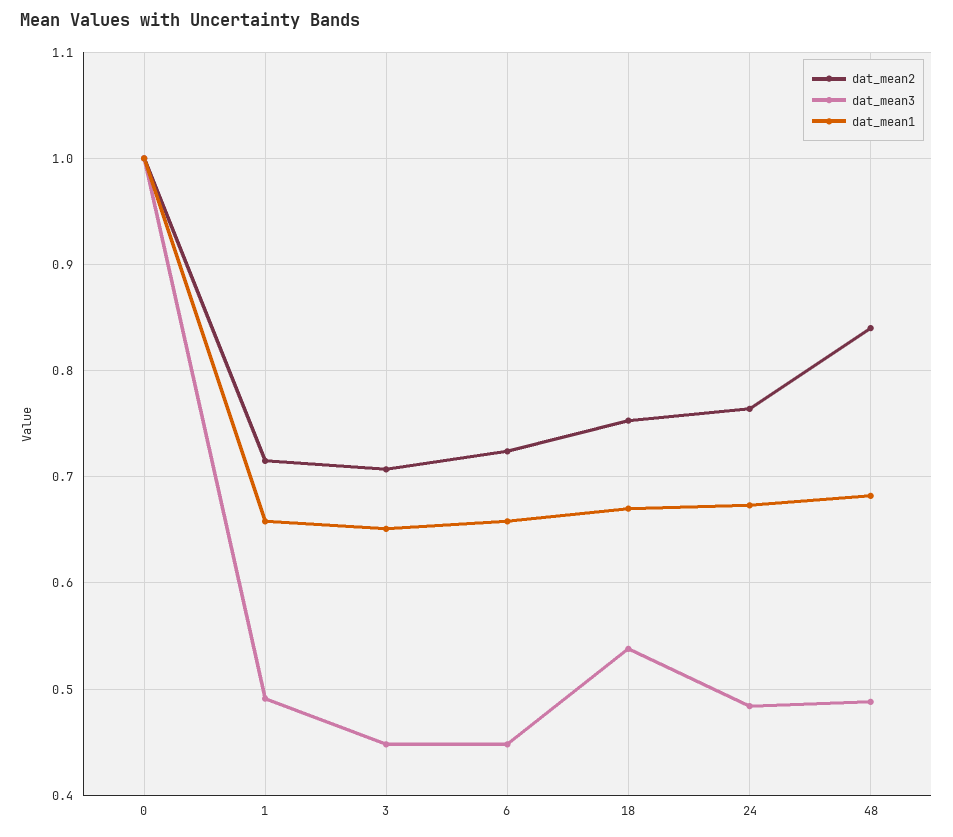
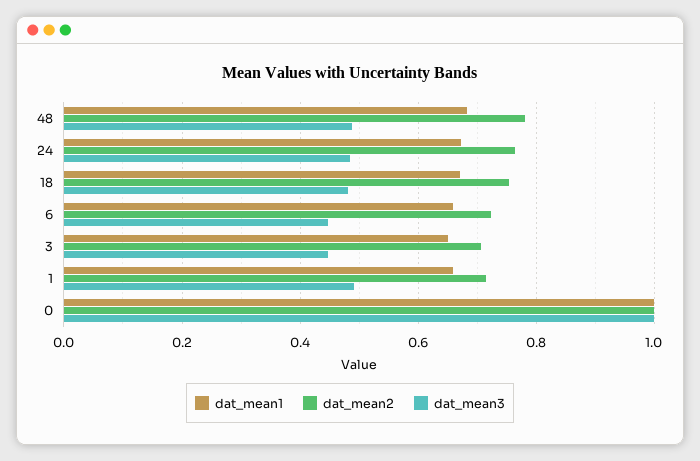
dat_mean3, 18: 0.54 -> 0.48
dat_mean2, 48: 0.84 -> 0.78

